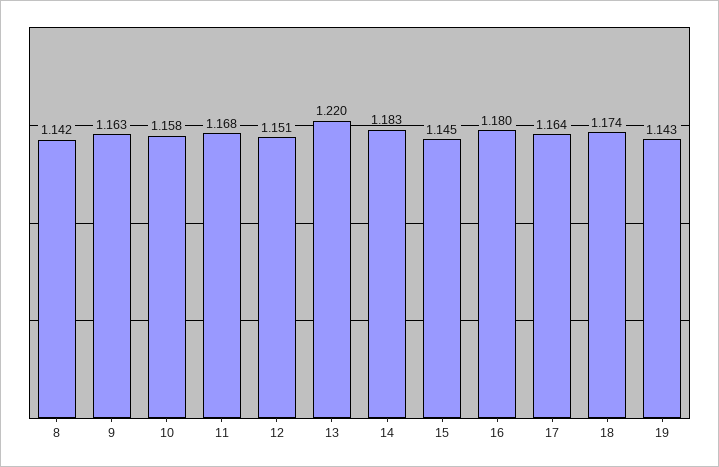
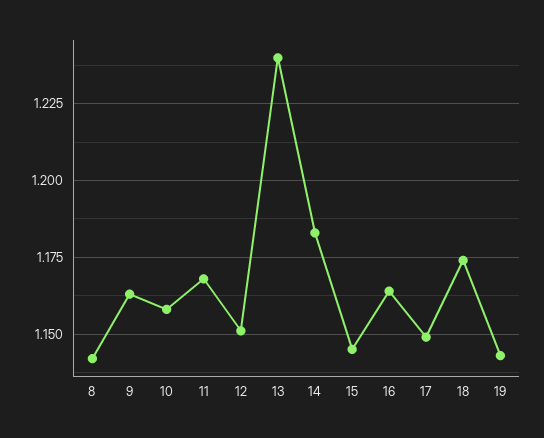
13: 1.22 -> 1.24
16: 1.18 -> 1.165
17: 1.164 -> 1.15

